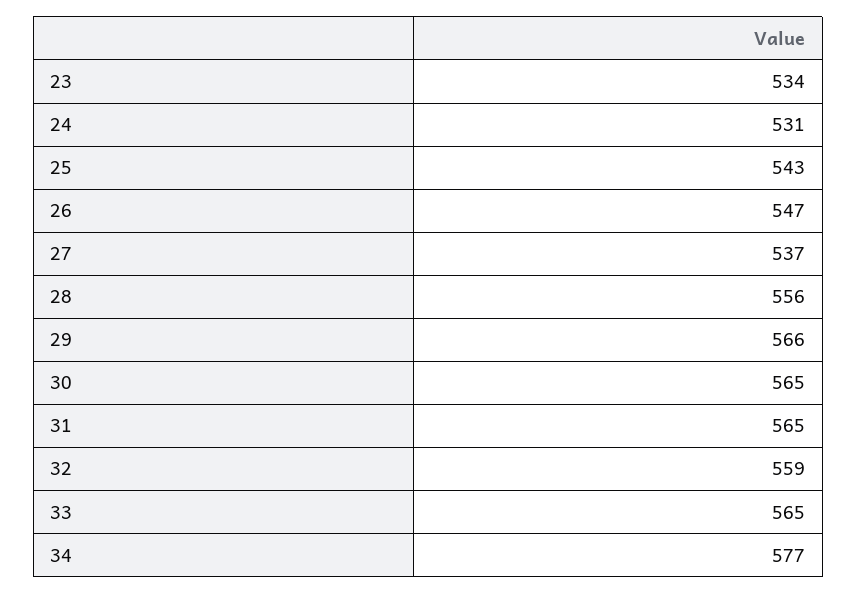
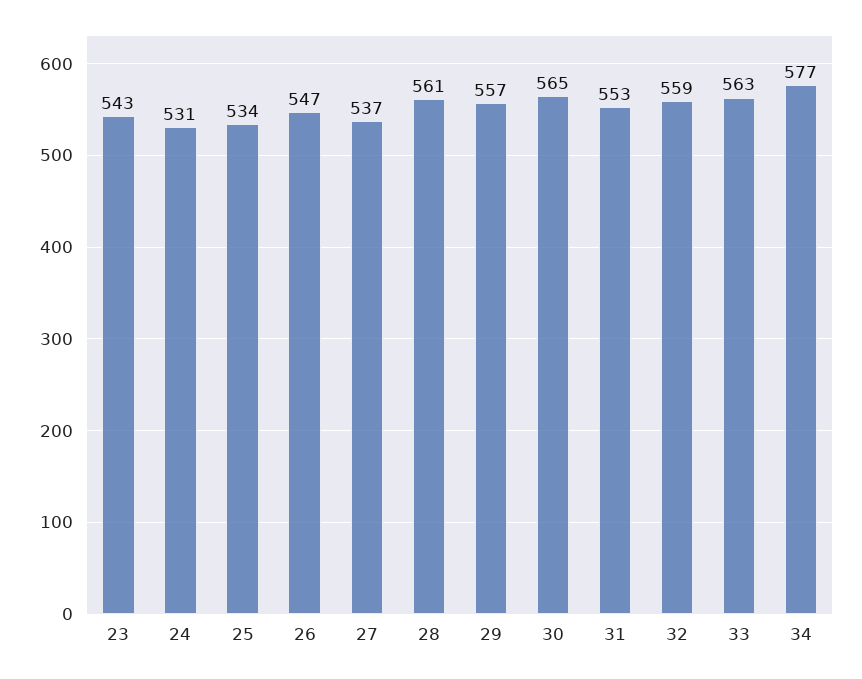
23: 534 -> 543
25: 543 -> 534
28: 556 -> 561
29: 566 -> 557
31: 565 -> 553
33: 565 -> 563

